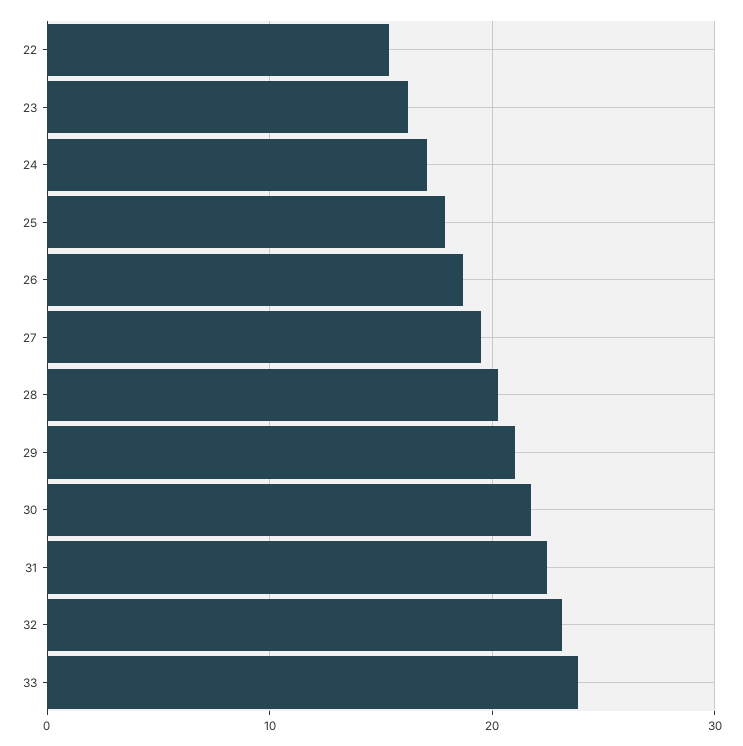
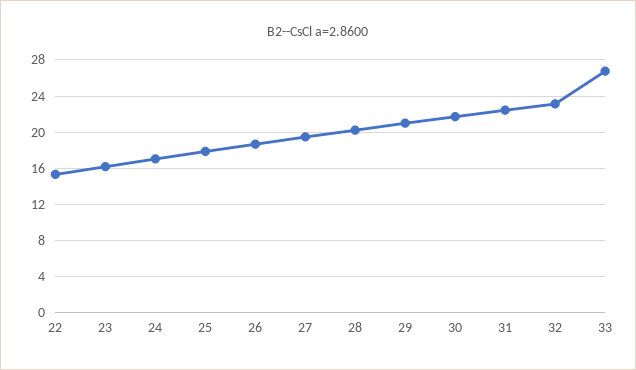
33: 24 -> 27

